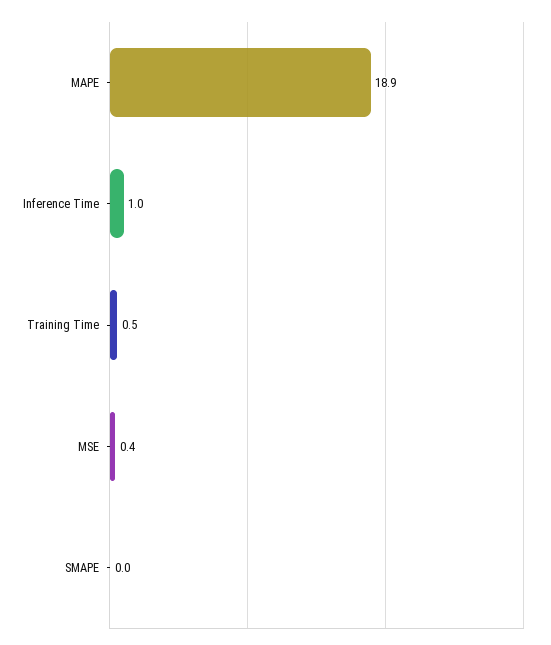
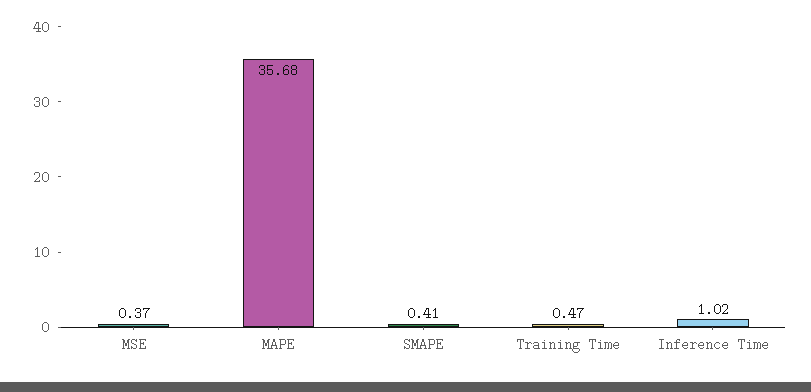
MAPE: 18.9 -> 35.68
SMAPE: 0 -> 0.41

